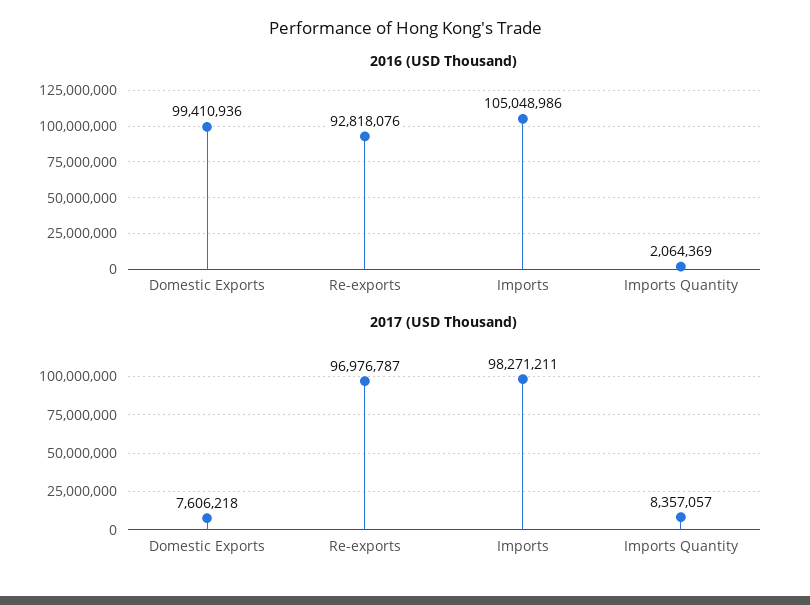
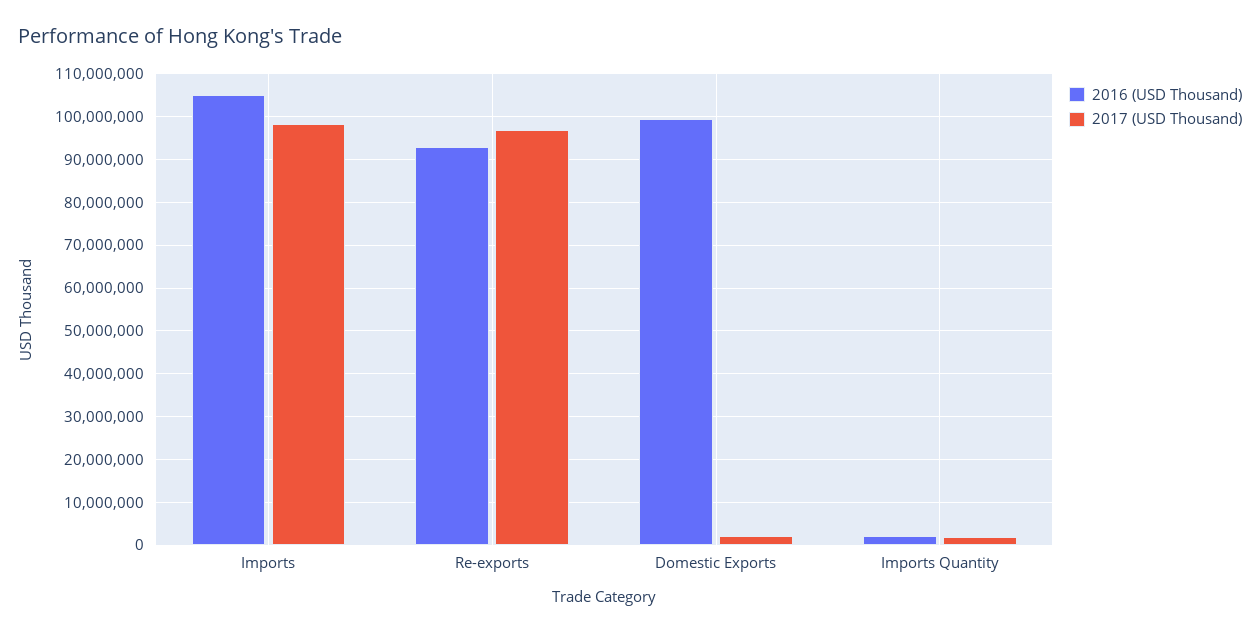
2017 (USD Thousand), Domestic Exports: 7606218 -> 2000000
2017 (USD Thousand), Imports Quantity: 8357057 -> 2000000

